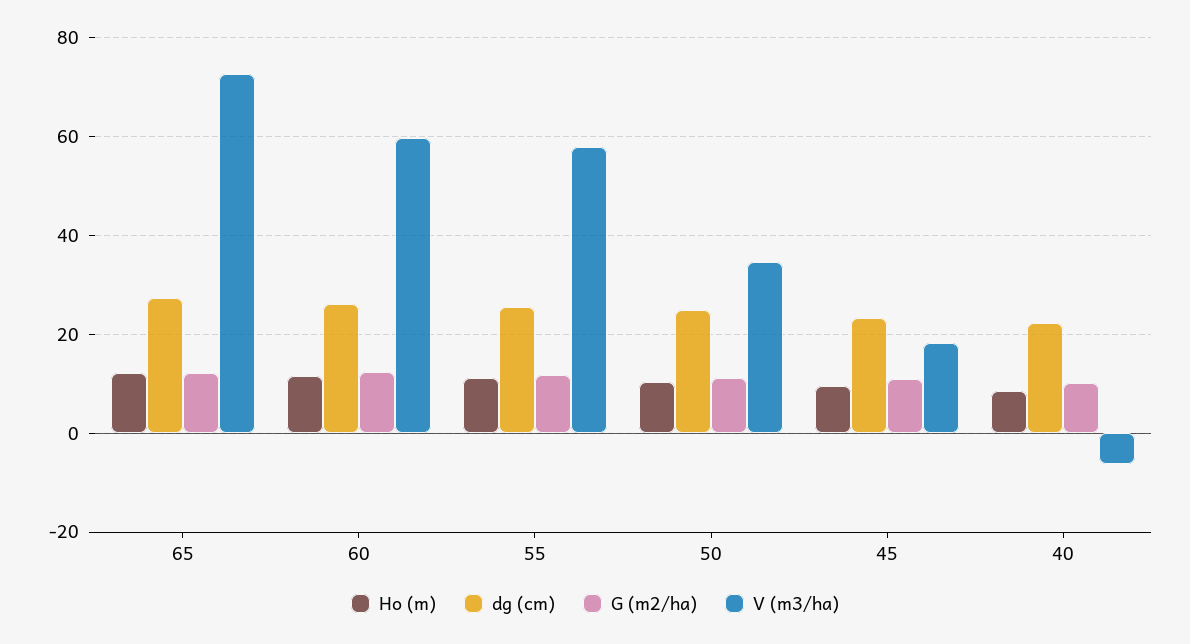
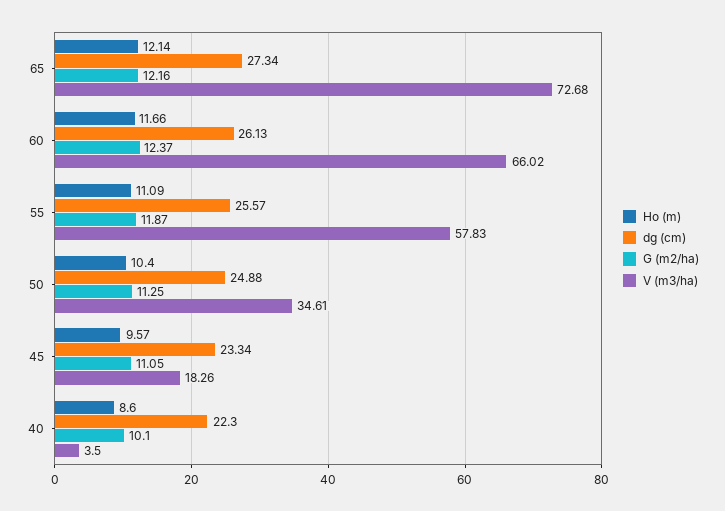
V (m3/ha), 60: 60 -> 66.02
V (m3/ha), 40: -6 -> 3.5

